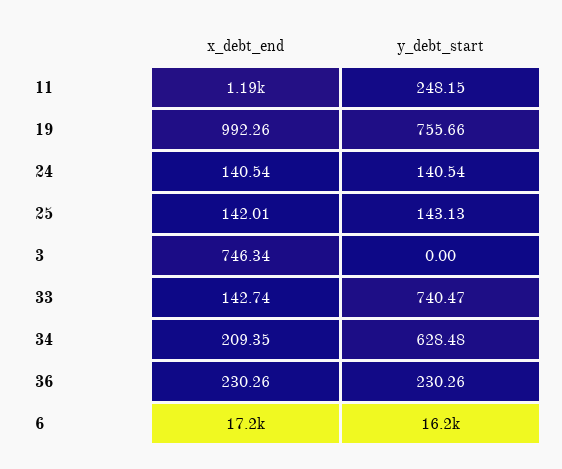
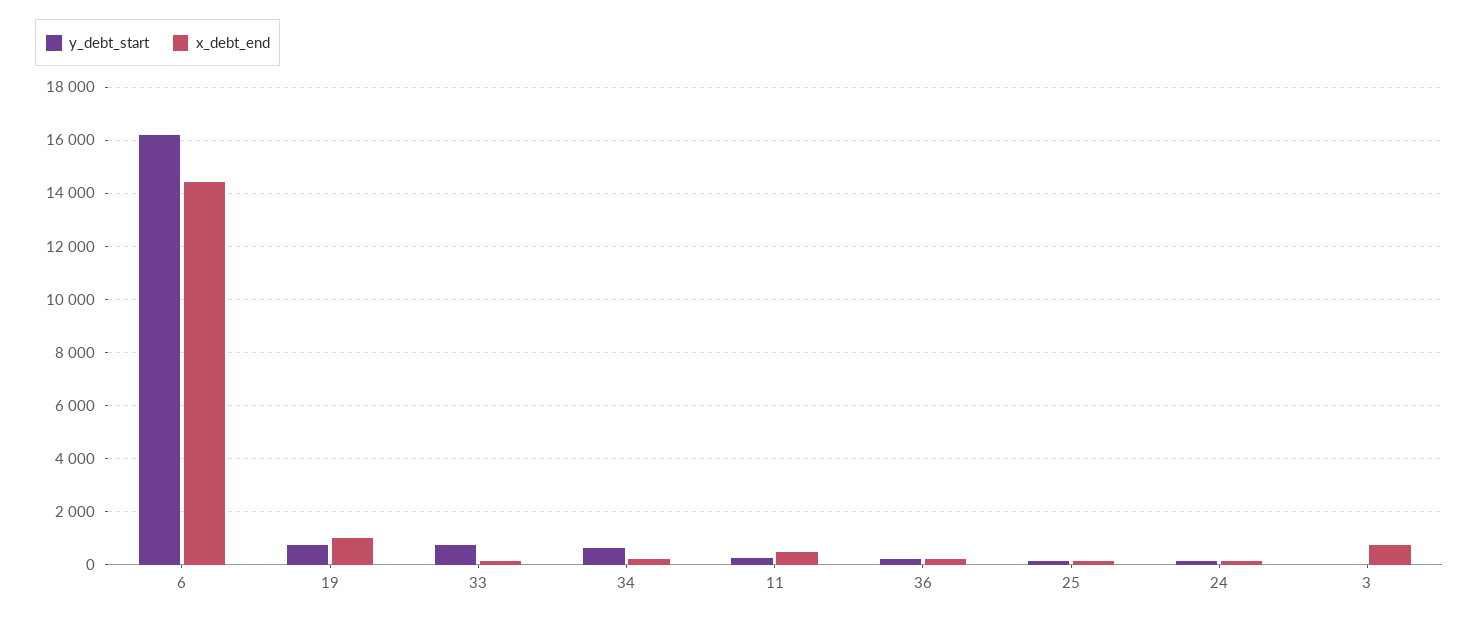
x_debt_end, 11: 1190 -> 500
x_debt_end, 6: 17200 -> 14500

